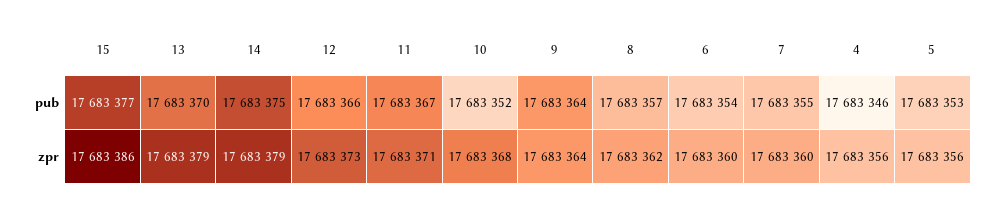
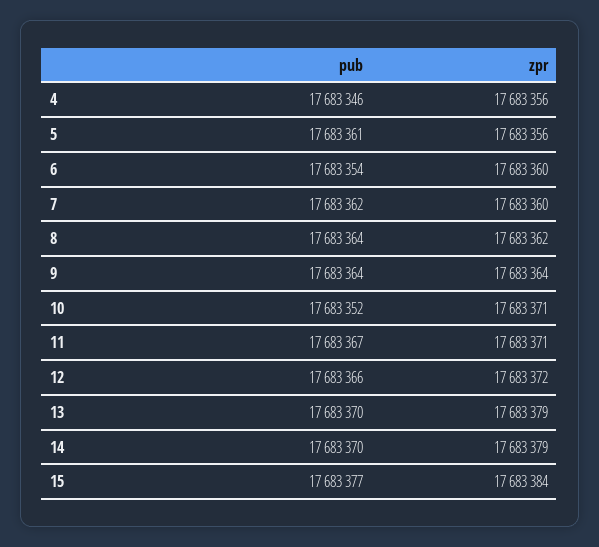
14, pub: 17683375 -> 17683370
8, pub: 17683357 -> 17683364
7, pub: 17683355 -> 17683362
5, pub: 17683353 -> 17683361
15, zpr: 17683386 -> 17683384
12, zpr: 17683373 -> 17683372
10, zpr: 17683368 -> 17683371

